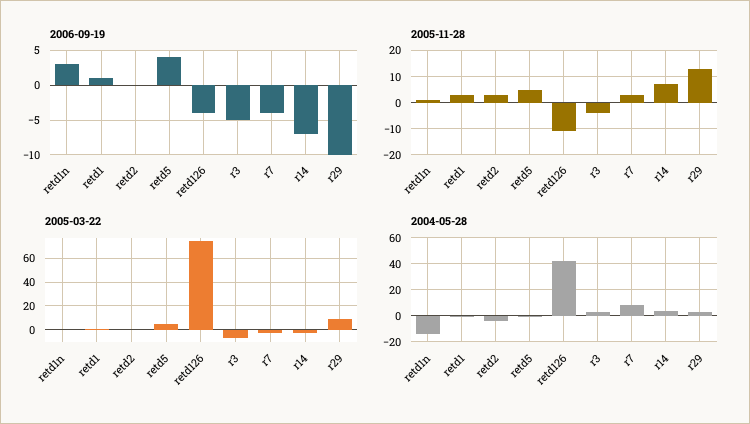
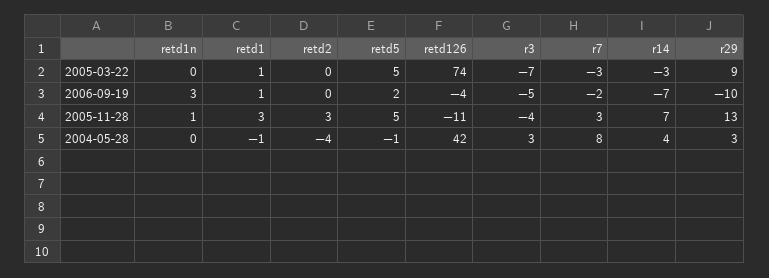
2006-09-19, retd5: 4 -> 2
2006-09-19, r7: -4 -> -2
2004-05-28, retd1n: -15 -> 0

